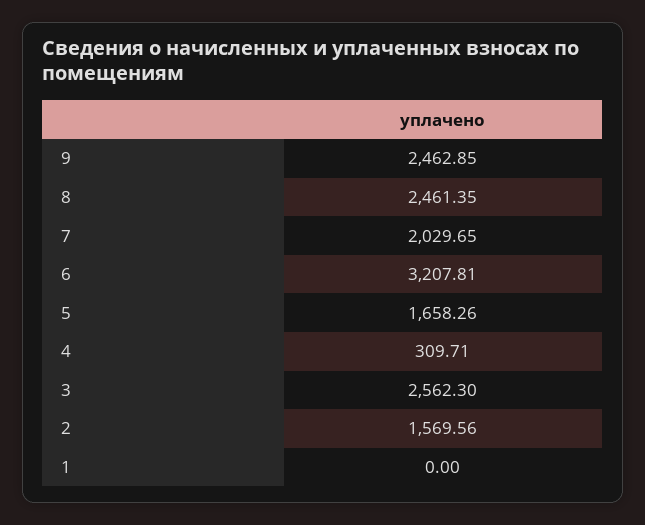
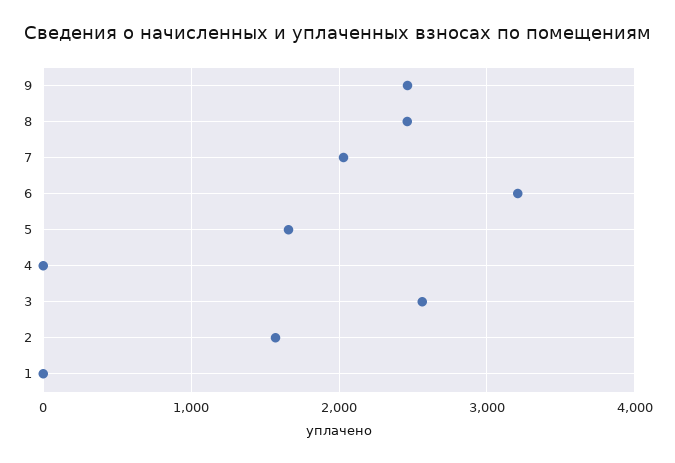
4: 309.71 -> 0

